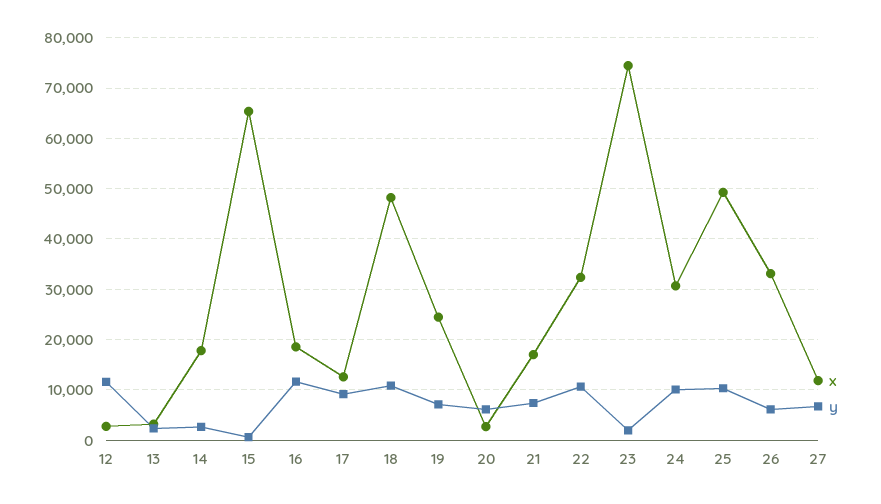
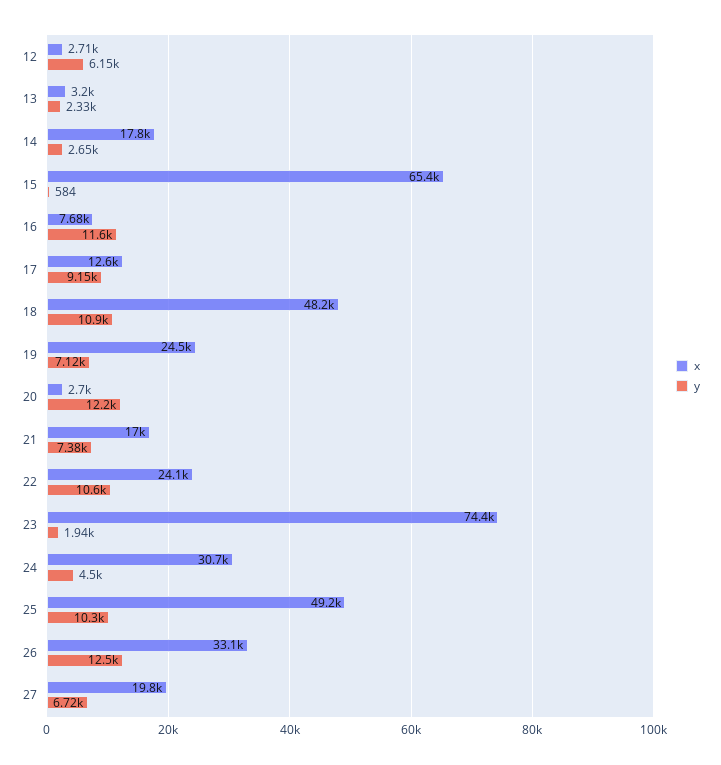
y, 12: 12000 -> 6150
x, 16: 18000 -> 7680
y, 20: 6000 -> 12200
x, 22: 32000 -> 24100
y, 24: 10000 -> 4500
y, 26: 6000 -> 12500
x, 27: 12000 -> 19800

